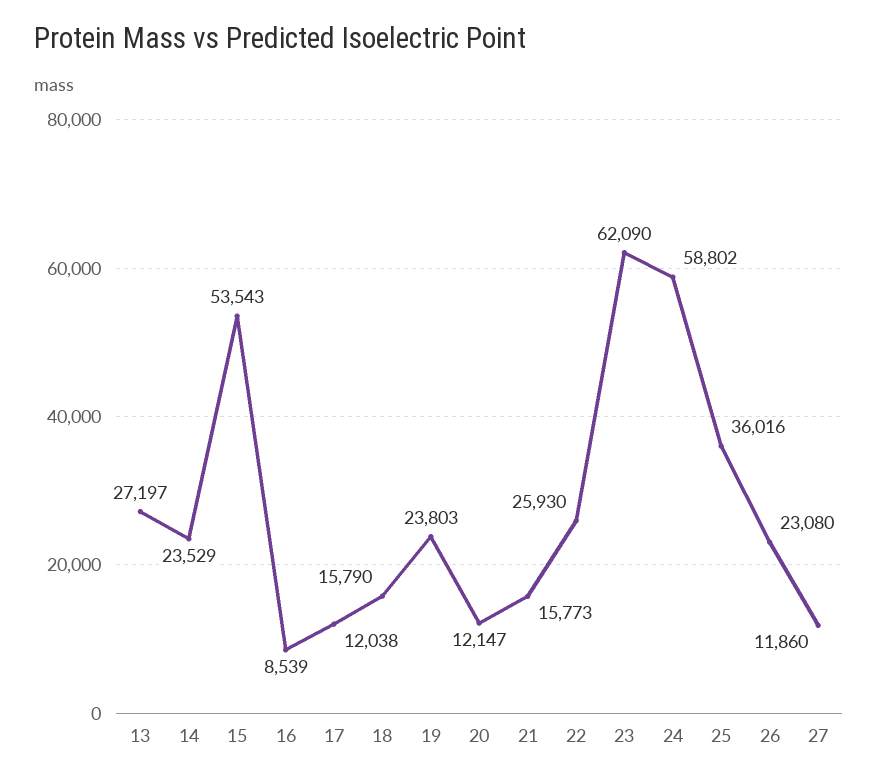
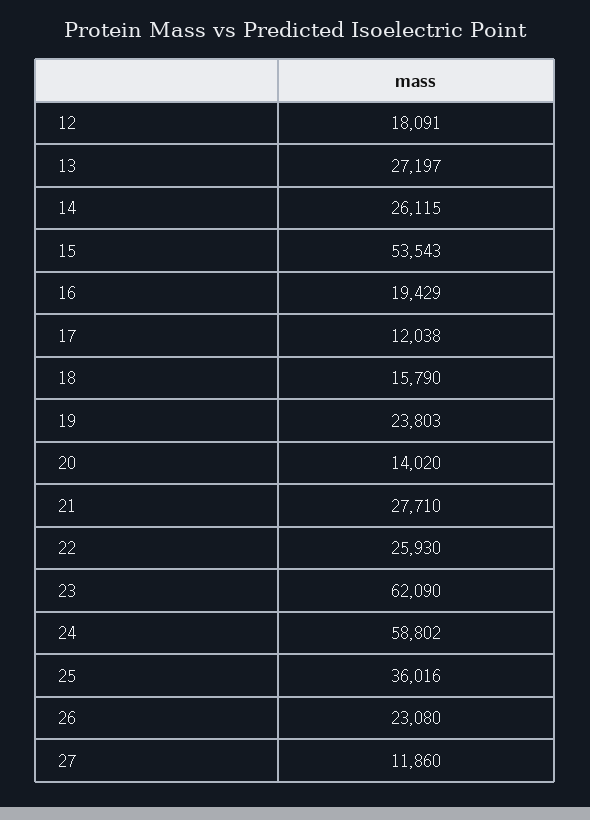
14: 23529 -> 26115
16: 8539 -> 19429
20: 12147 -> 14020
21: 15773 -> 27710
12: none -> 18091

